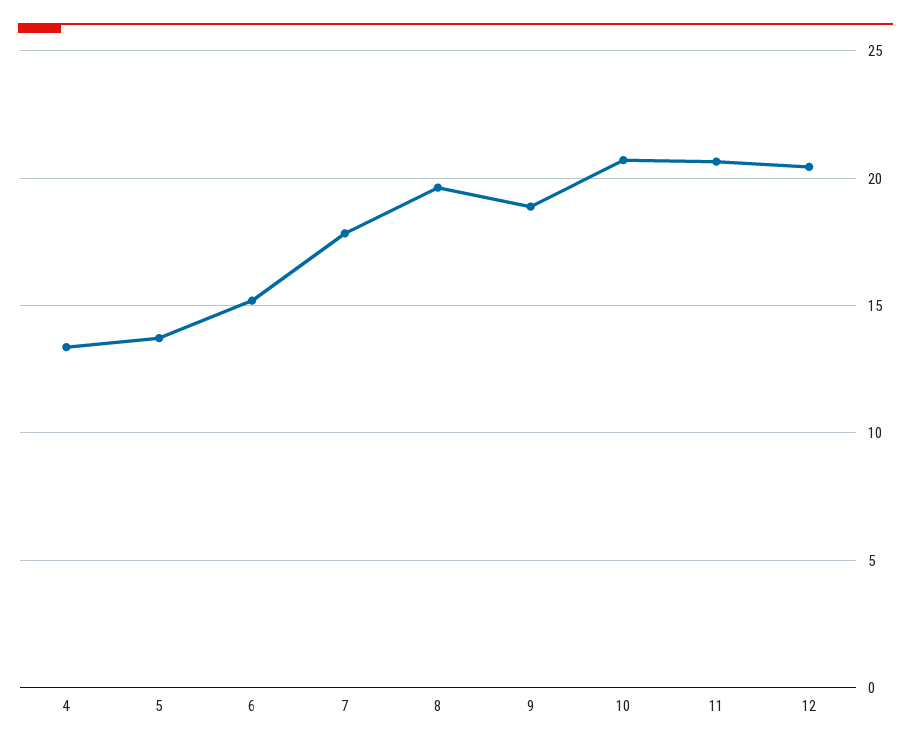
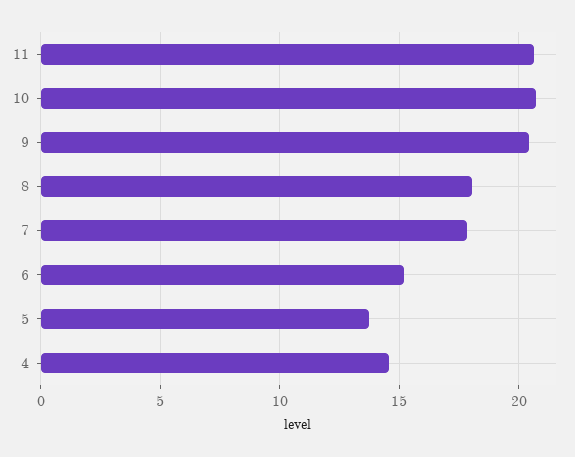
4: 13.5 -> 14.5
8: 19.5 -> 18
9: 19 -> 20.5
12: 20.5 -> none

